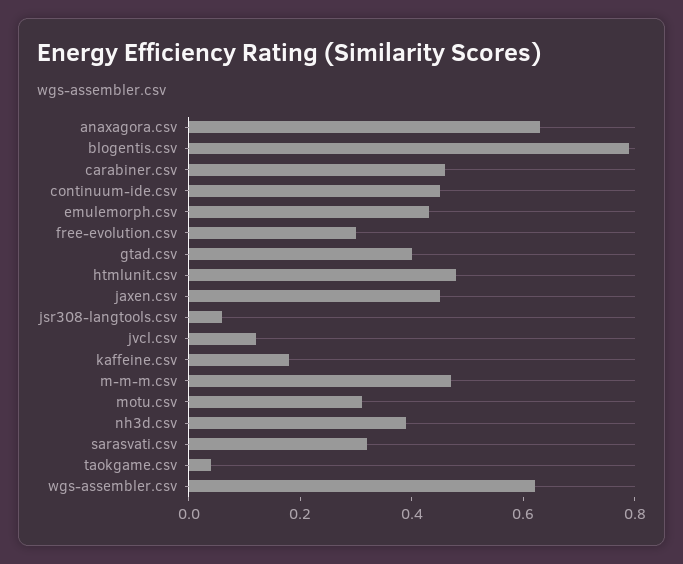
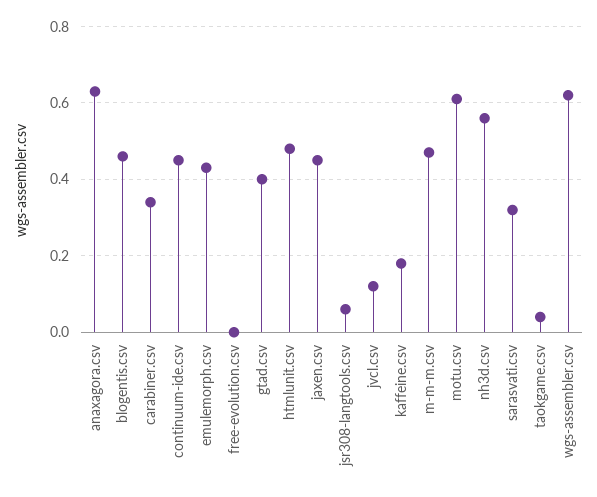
blogentis.csv: 0.8 -> 0.45
carabiner.csv: 0.45 -> 0.35
free-evolution.csv: 0.3 -> 0
motu.csv: 0.3 -> 0.6
nh3d.csv: 0.4 -> 0.55

